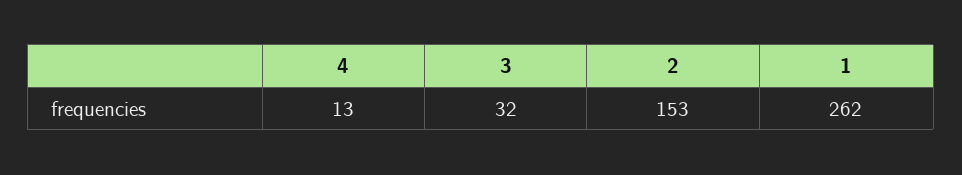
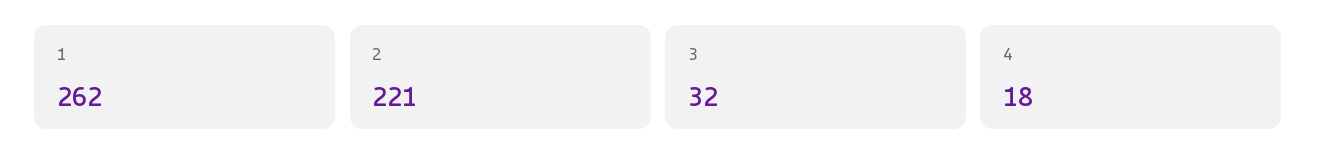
4: 13 -> 18
2: 153 -> 221

